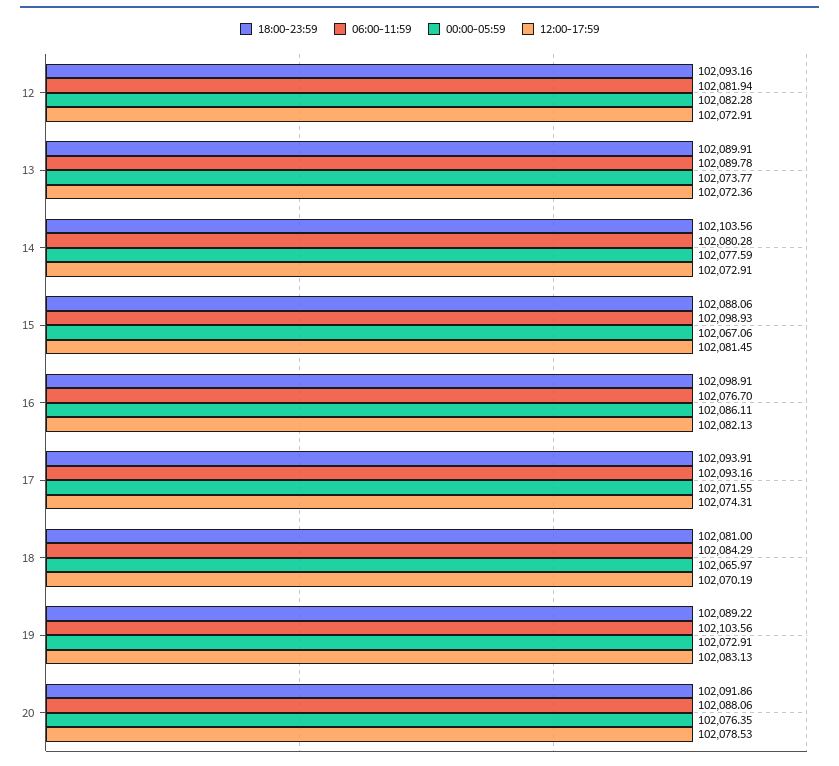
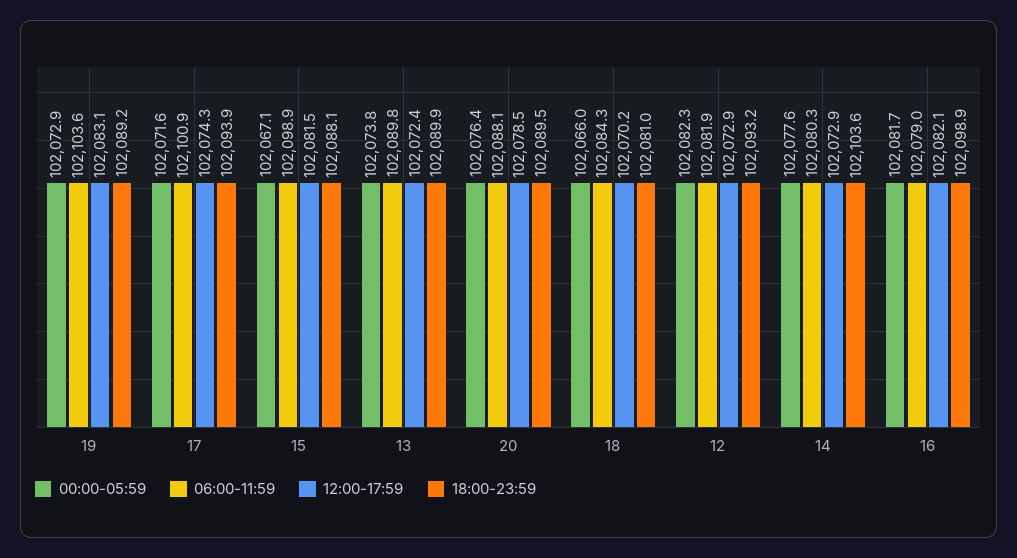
06:00-11:59, 16: 102076.7 -> 102079
00:00-05:59, 16: 102086.11 -> 102081.7
06:00-11:59, 17: 102093.16 -> 102100.9
18:00-23:59, 20: 102091.86 -> 102089.5

